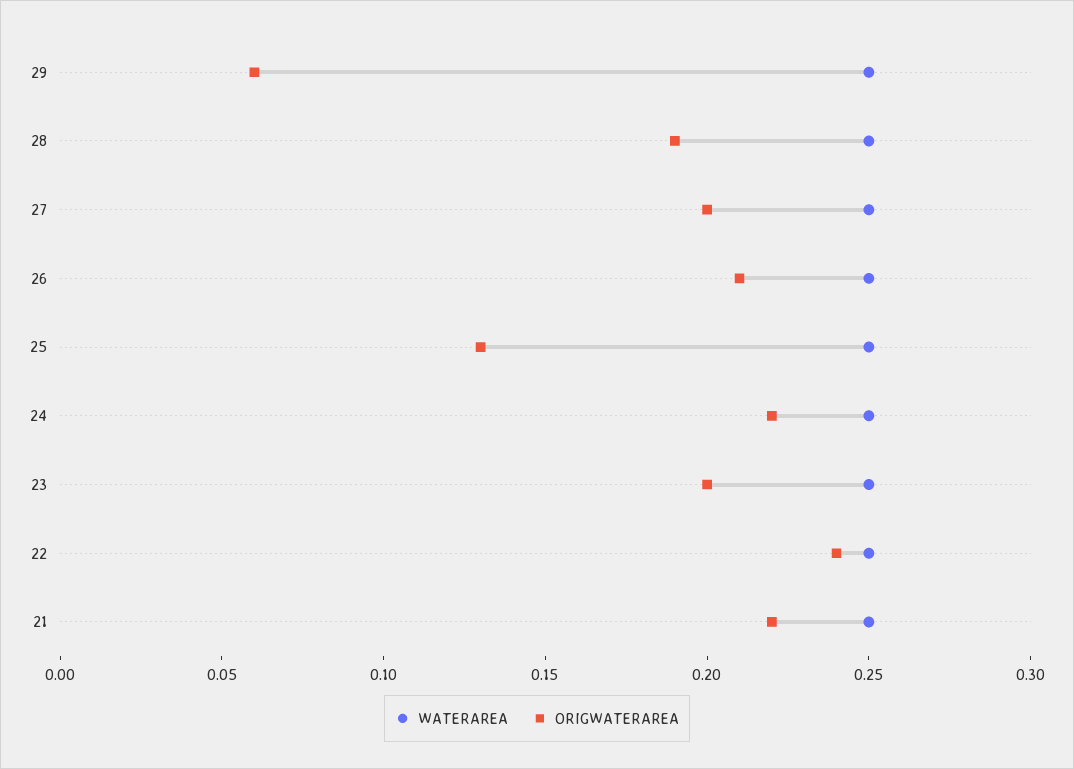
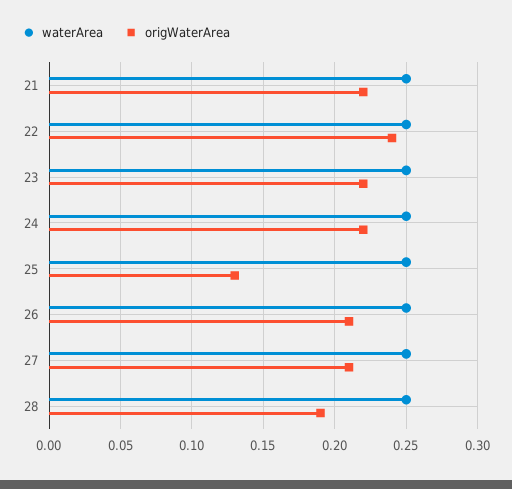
WATERAREA, 29: 0.25 -> none
ORIGWATERAREA, 29: 0.06 -> none
ORIGWATERAREA, 27: 0.2 -> 0.21
ORIGWATERAREA, 23: 0.2 -> 0.22

